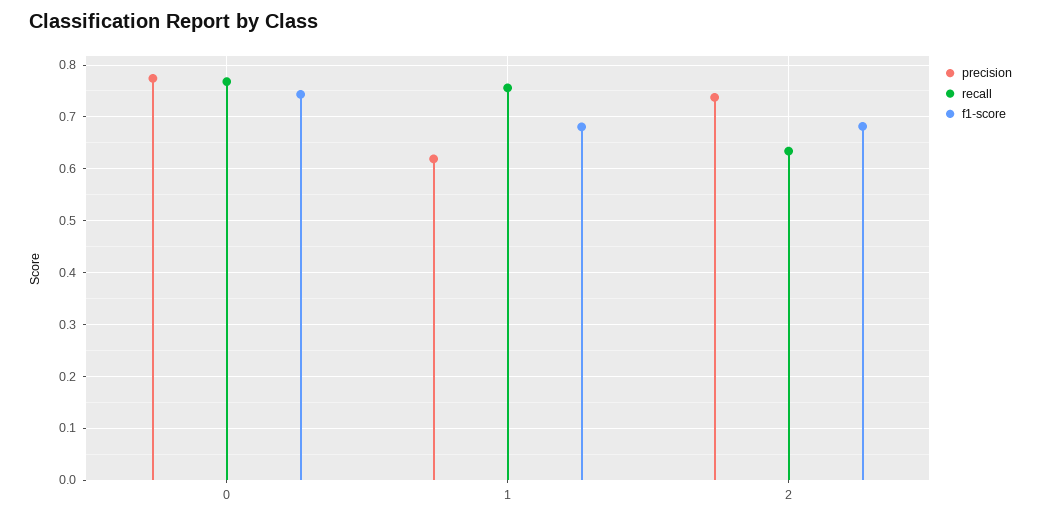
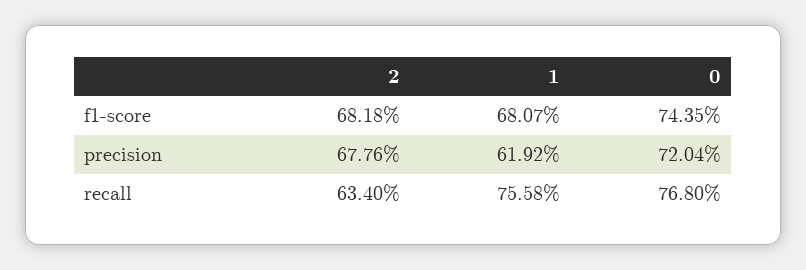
precision, 0: 0.78 -> 0.7204
precision, 2: 0.74 -> 0.6776

